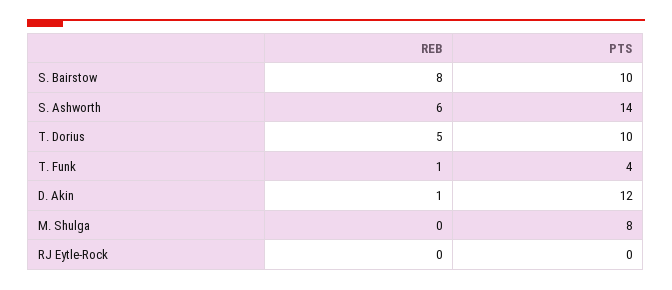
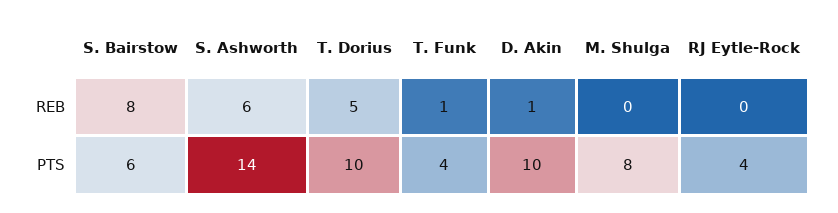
PTS, S. Bairstow: 10 -> 6
PTS, D. Akin: 12 -> 10
PTS, RJ Eytle-Rock: 0 -> 4

